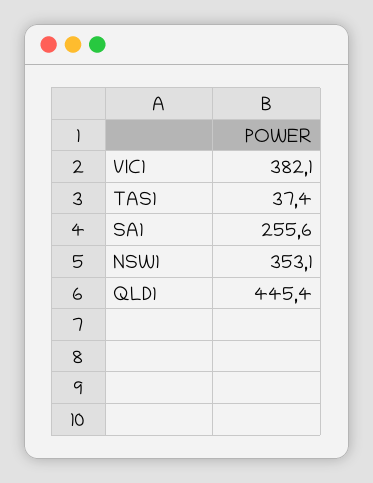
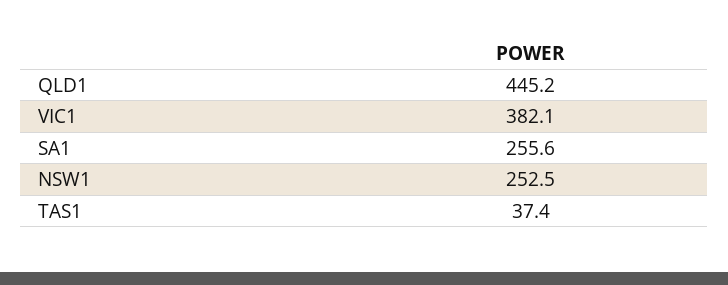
NSW1: 353.1 -> 252.5
QLD1: 445.4 -> 445.2

